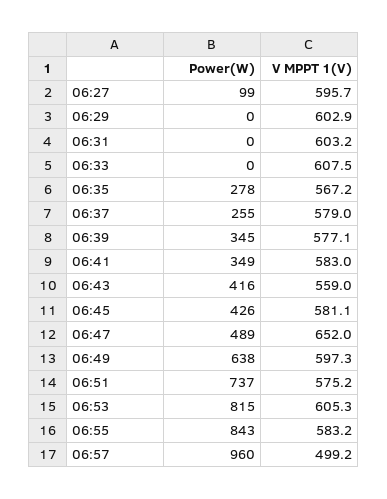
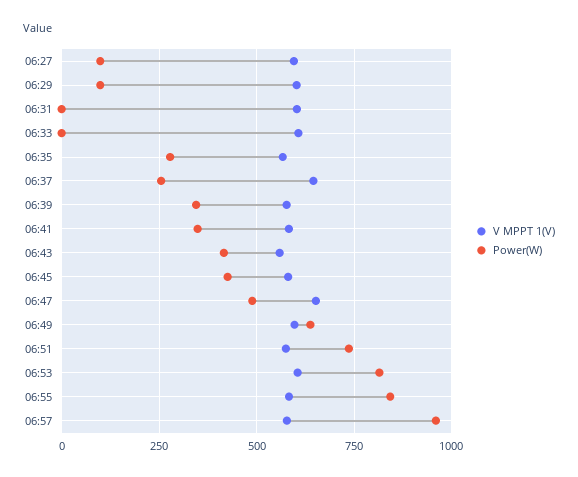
Power(W), 06:29: 0 -> 100
V MPPT 1(V), 06:37: 579 -> 650
V MPPT 1(V), 06:57: 499.2 -> 575

